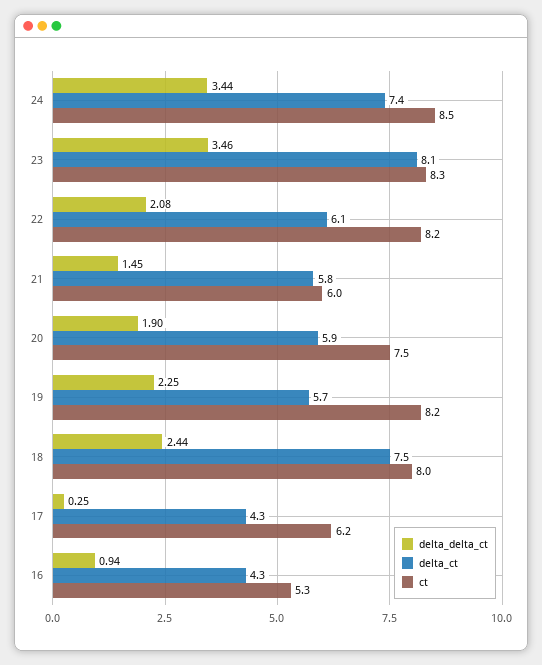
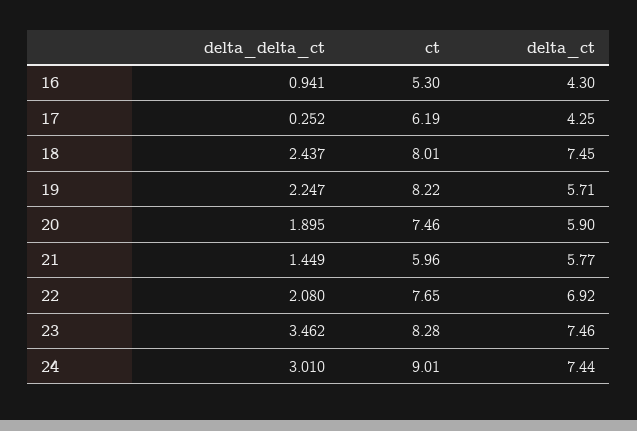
delta_delta_ct, 24: 3.44 -> 3.01
ct, 24: 8.5 -> 9.01
delta_ct, 23: 8.1 -> 7.46
delta_ct, 22: 6.1 -> 6.92
ct, 22: 8.2 -> 7.65

